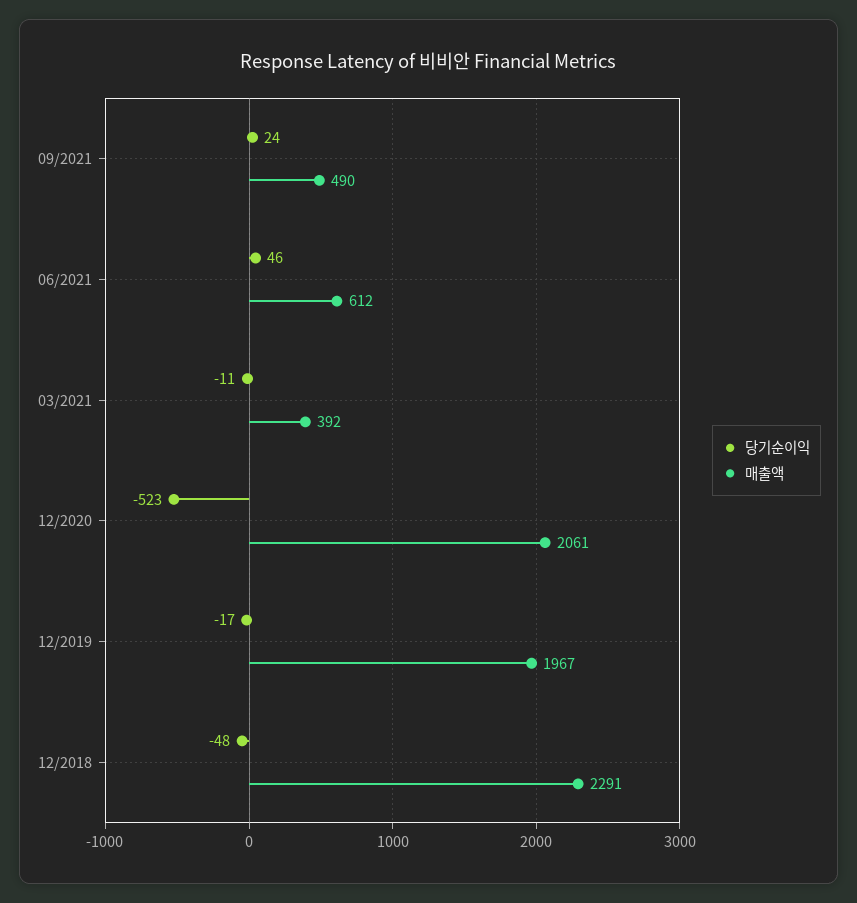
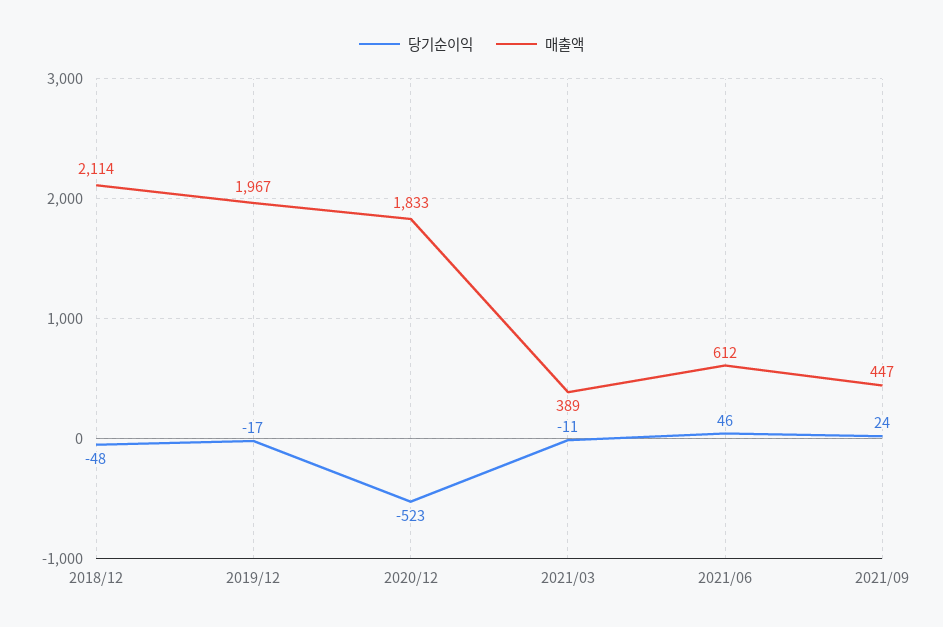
매출액, 09/2021: 490 -> 447
매출액, 03/2021: 392 -> 389
매출액, 12/2020: 2061 -> 1833
매출액, 12/2018: 2291 -> 2114

